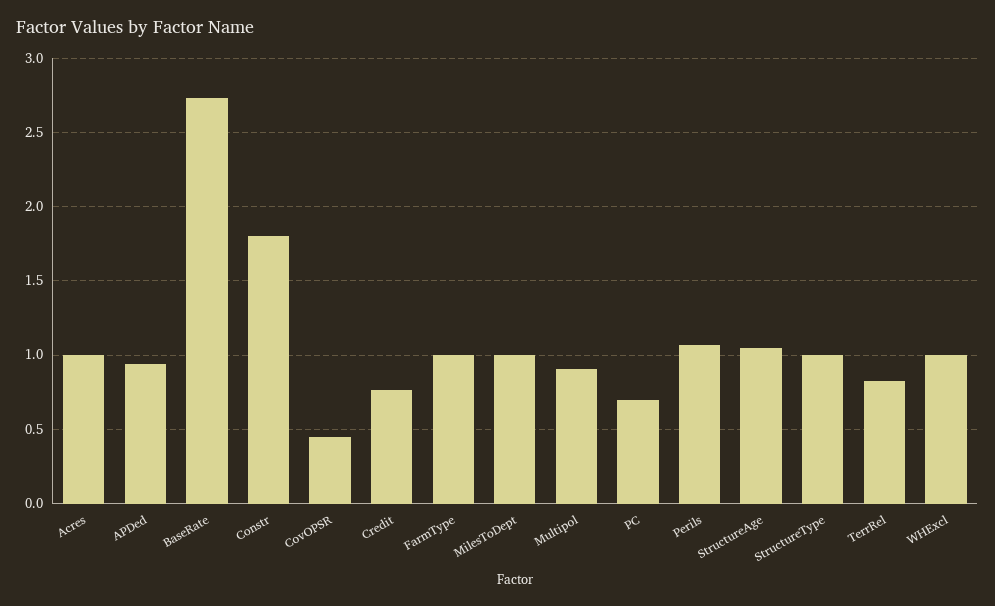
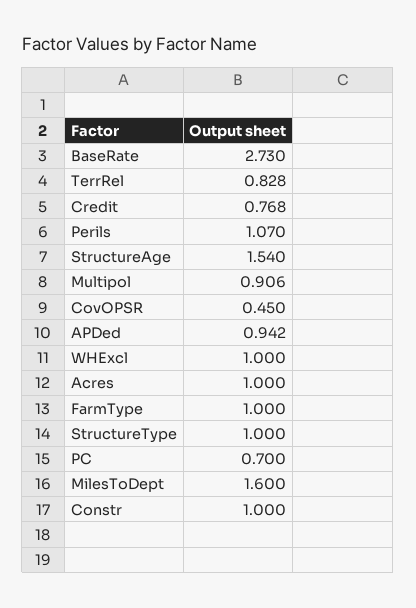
Constr: 1.8 -> 1
MilesToDept: 1 -> 1.6
StructureAge: 1.05 -> 1.54

